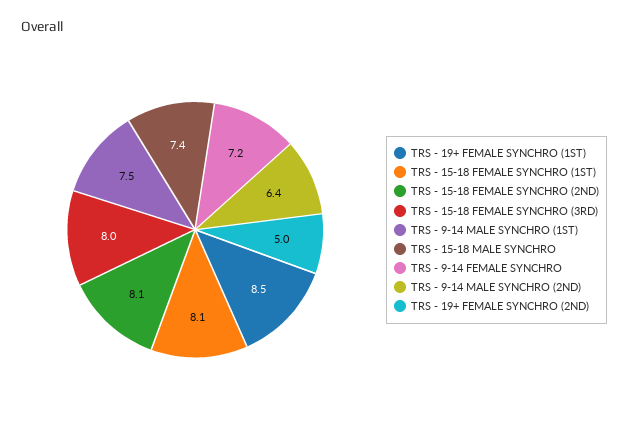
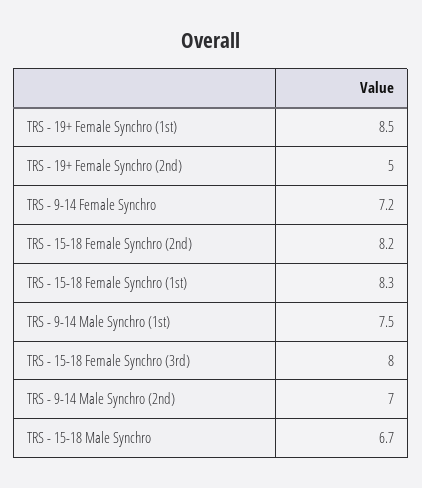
TRS - 15-18 FEMALE SYNCHRO (1ST): 8.1 -> 8.3
TRS - 15-18 FEMALE SYNCHRO (2ND): 8.1 -> 8.2
TRS - 15-18 MALE SYNCHRO: 7.4 -> 6.7
TRS - 9-14 MALE SYNCHRO (2ND): 6.4 -> 7

